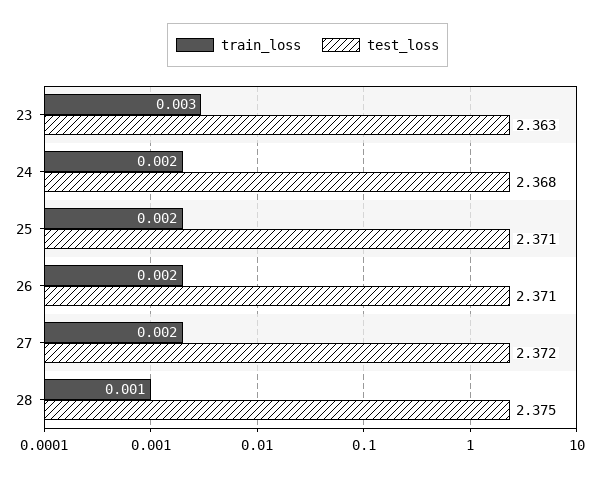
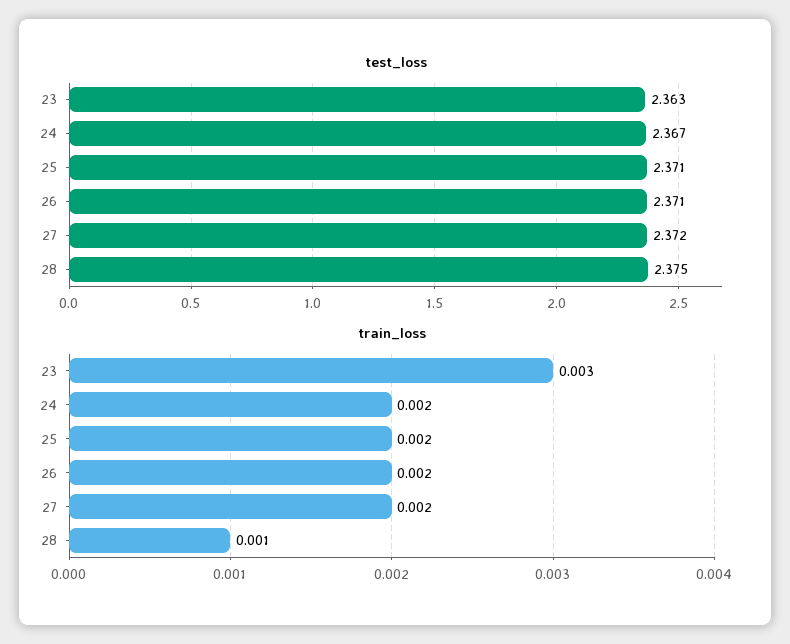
test_loss, 24: 2.368 -> 2.367

